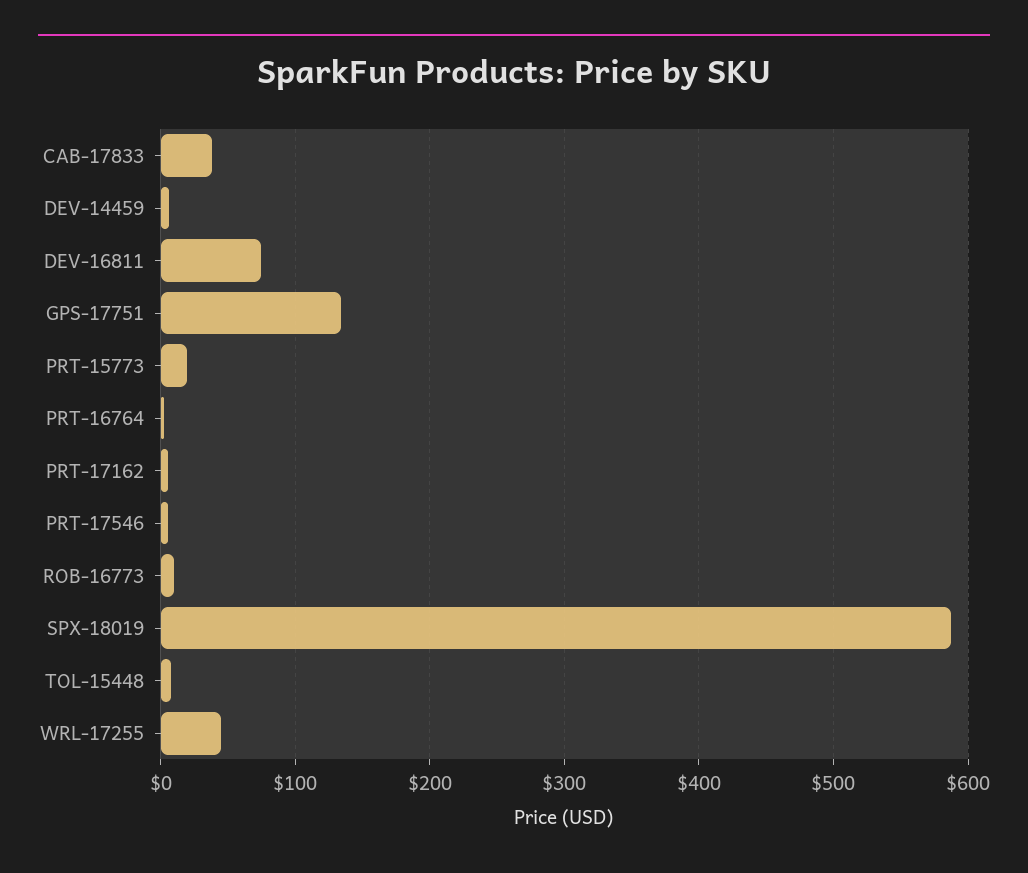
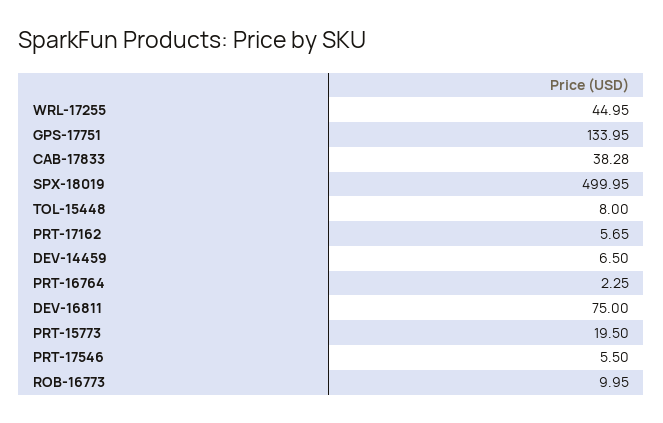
SPX-18019: 590 -> 499.95

